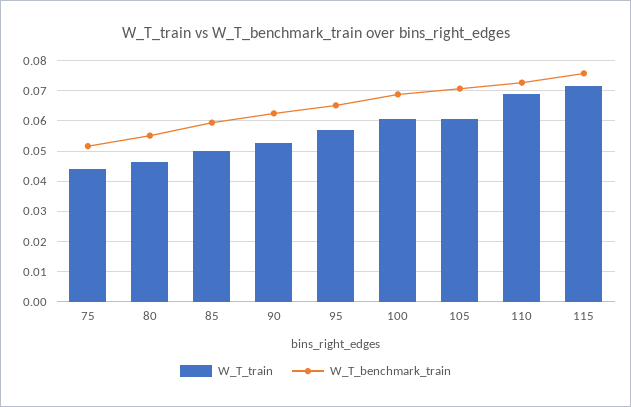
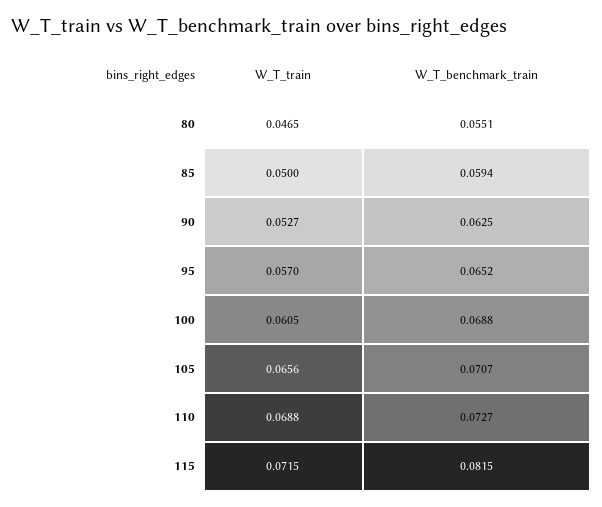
W_T_train, 75: 0.044 -> none
W_T_benchmark_train, 75: 0.052 -> none
W_T_train, 105: 0.06 -> 0.0656
W_T_benchmark_train, 115: 0.076 -> 0.0815

